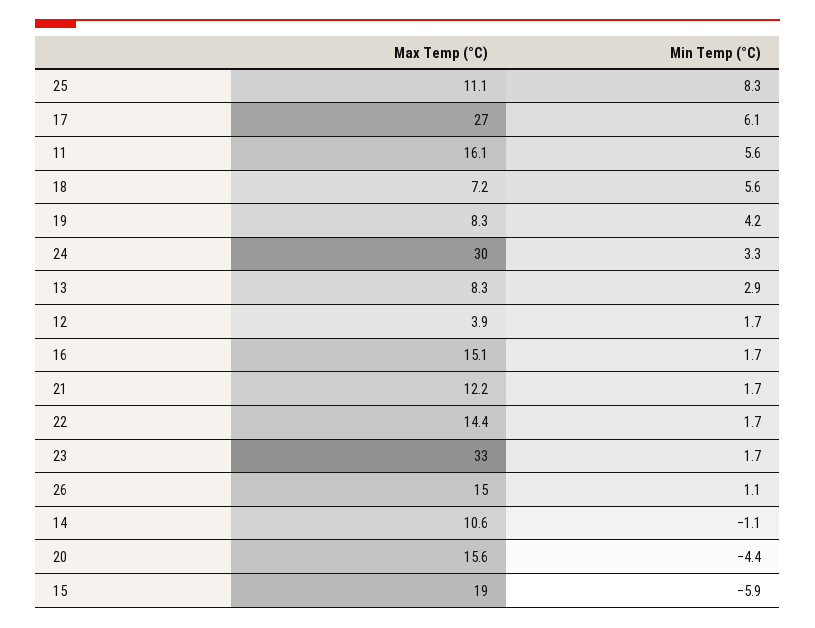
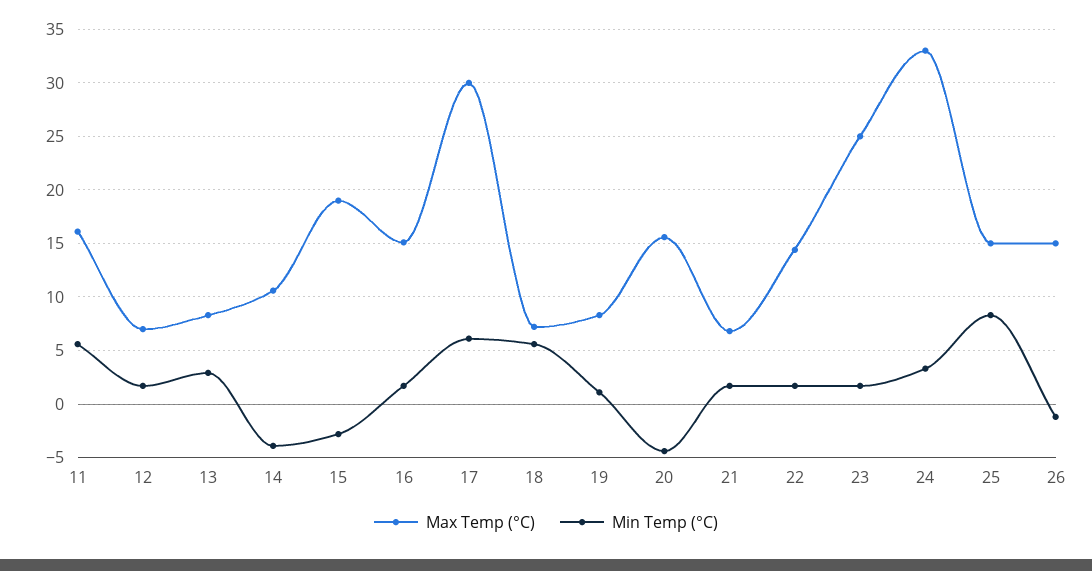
Max Temp (°C), 25: 11.1 -> 15
Max Temp (°C), 17: 27 -> 30
Min Temp (°C), 19: 4.2 -> 1
Max Temp (°C), 24: 30 -> 33
Max Temp (°C), 12: 3.9 -> 7
Max Temp (°C), 21: 12.2 -> 7
Max Temp (°C), 23: 33 -> 25
Min Temp (°C), 26: 1.1 -> -1
Min Temp (°C), 14: -1.1 -> -4
Min Temp (°C), 15: -5.9 -> -3

